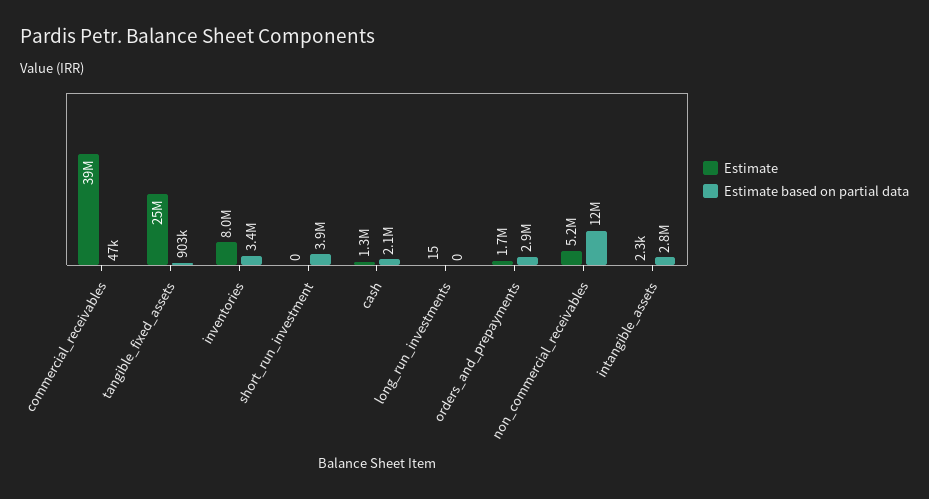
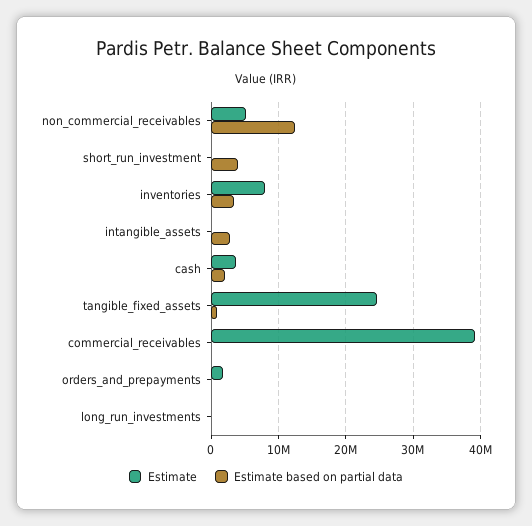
Estimate, cash: 1300000 -> 4000000
Estimate based on partial data, orders_and_prepayments: 2900000 -> 0

